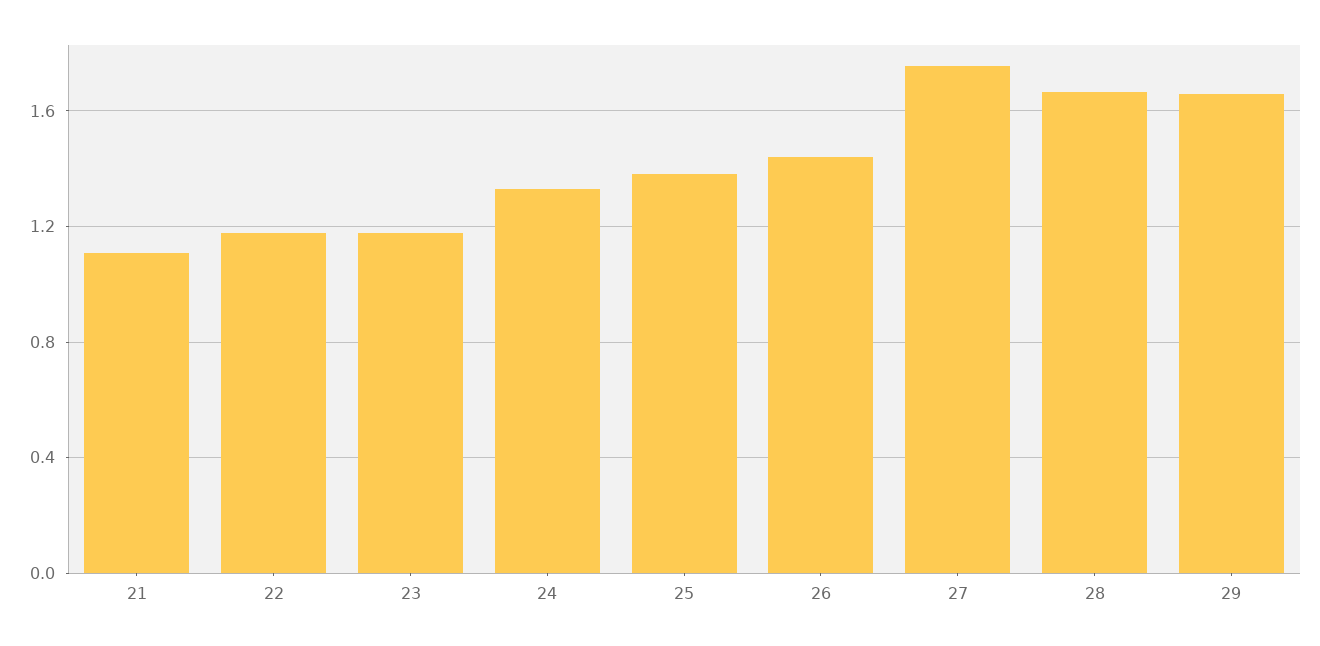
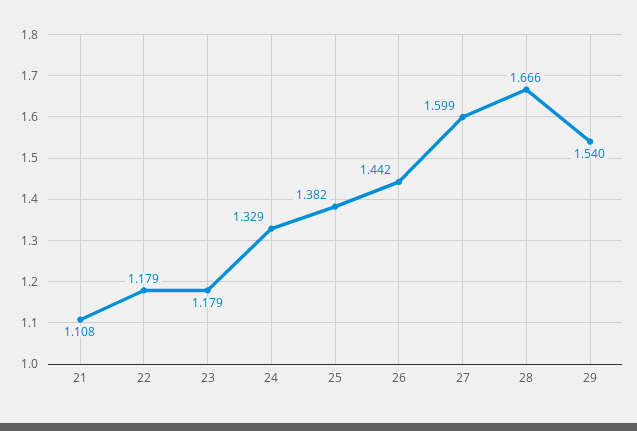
27: 1.75 -> 1.599
29: 1.65 -> 1.54

